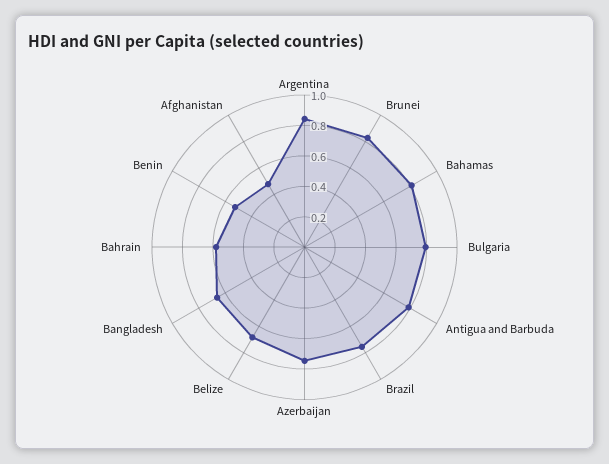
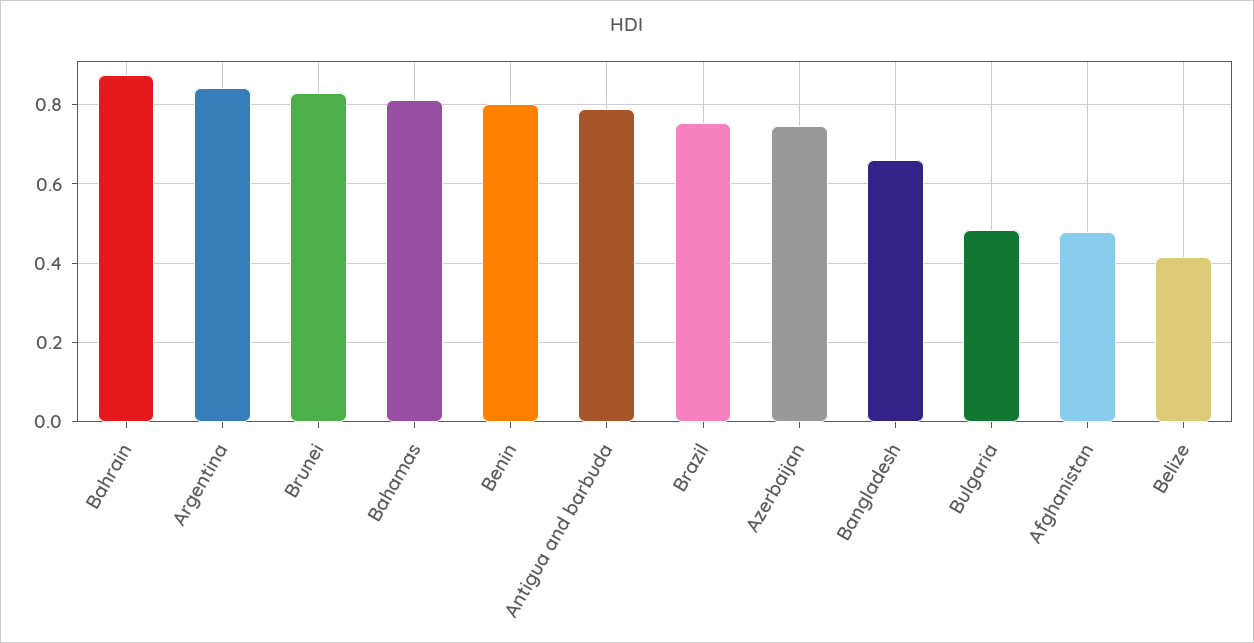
Bulgaria: 0.8 -> 0.48
Belize: 0.7 -> 0.42
Bahrain: 0.6 -> 0.88
Benin: 0.5 -> 0.8

